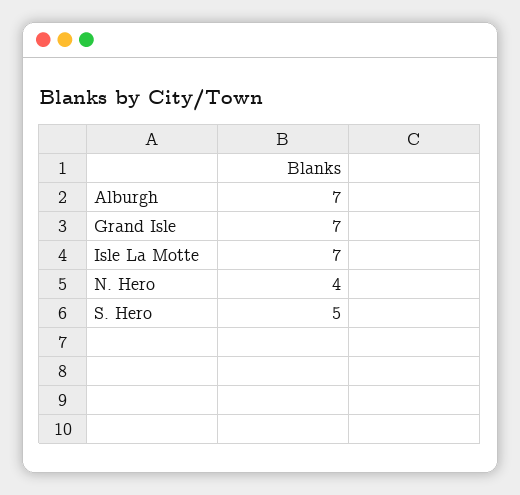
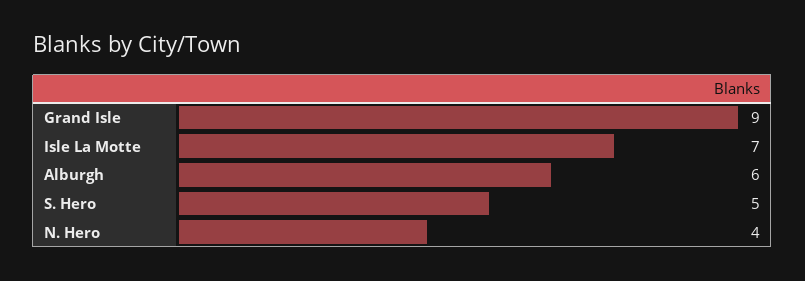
Alburgh: 7 -> 6
Grand Isle: 7 -> 9

